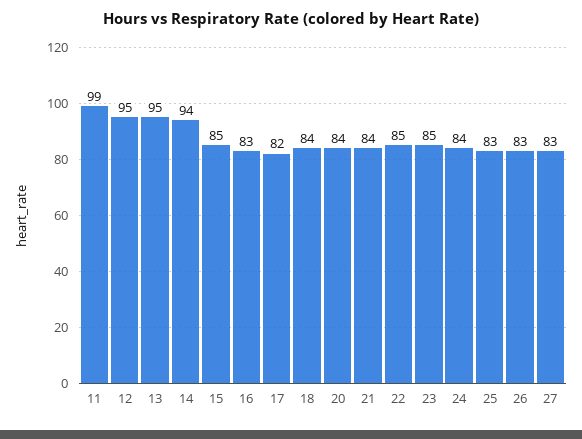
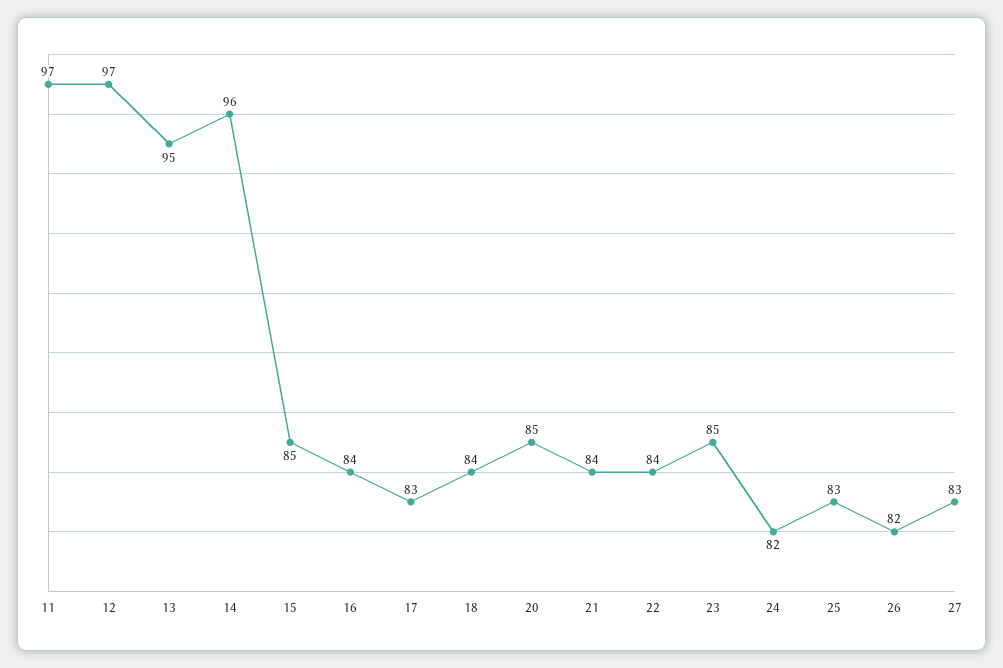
11: 99 -> 97
12: 95 -> 97
14: 94 -> 96
16: 83 -> 84
17: 82 -> 83
20: 84 -> 85
22: 85 -> 84
24: 84 -> 82
26: 83 -> 82

